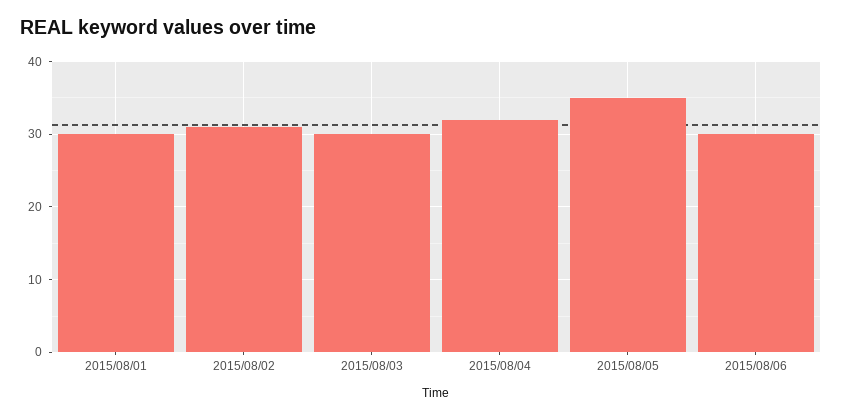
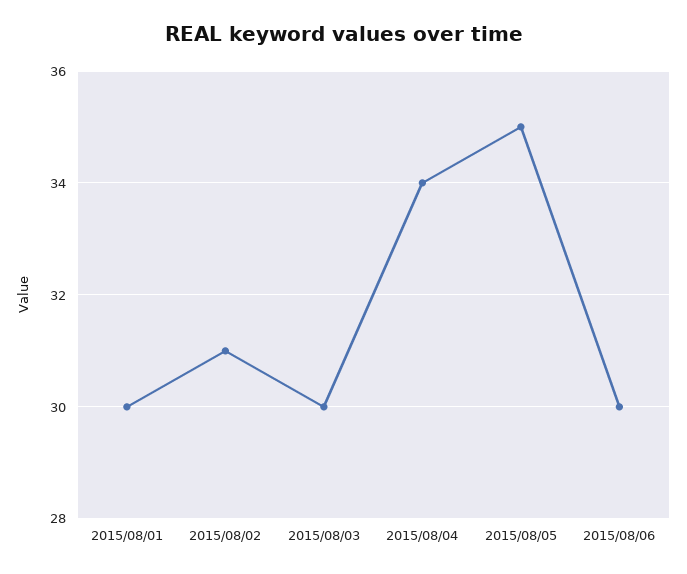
2015/08/04: 32 -> 34

